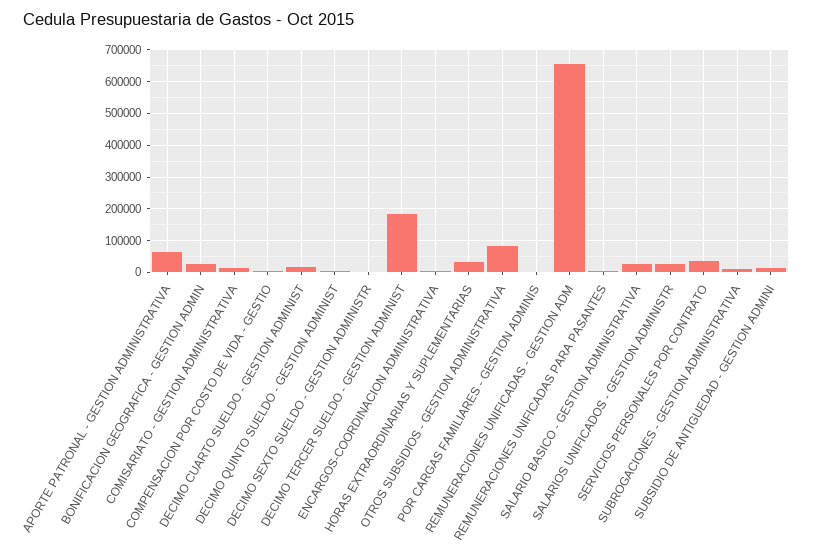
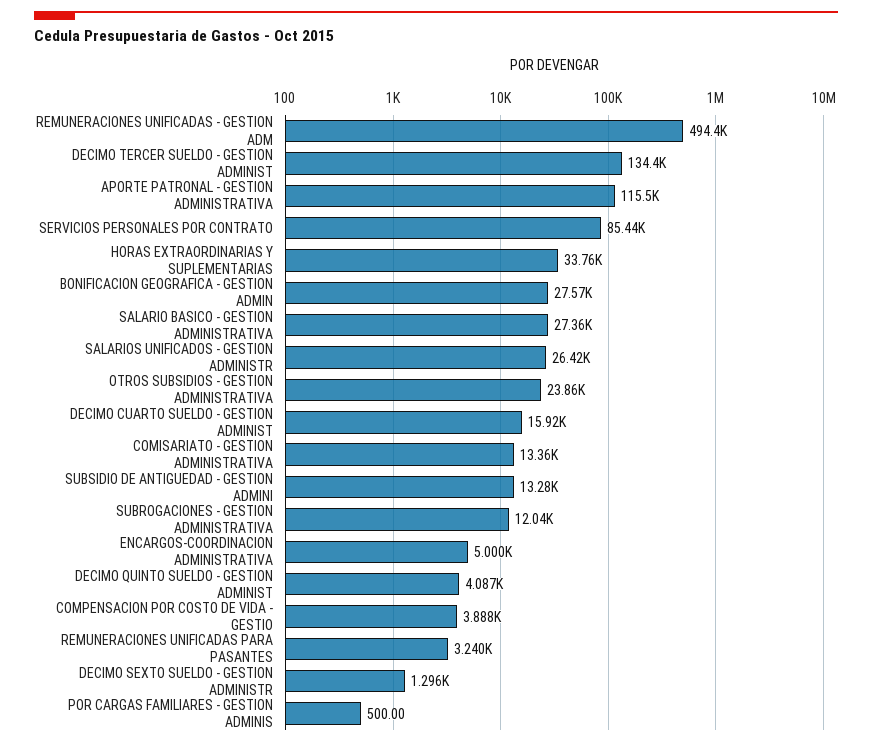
APORTE PATRONAL - GESTION ADMINISTRATIVA: 60000 -> 115500
DECIMO TERCER SUELDO - GESTION ADMINIST: 180000 -> 134400
OTROS SUBSIDIOS - GESTION ADMINISTRATIVA: 80000 -> 23860
REMUNERACIONES UNIFICADAS - GESTION ADM: 660000 -> 494400
SERVICIOS PERSONALES POR CONTRATO: 40000 -> 85440

